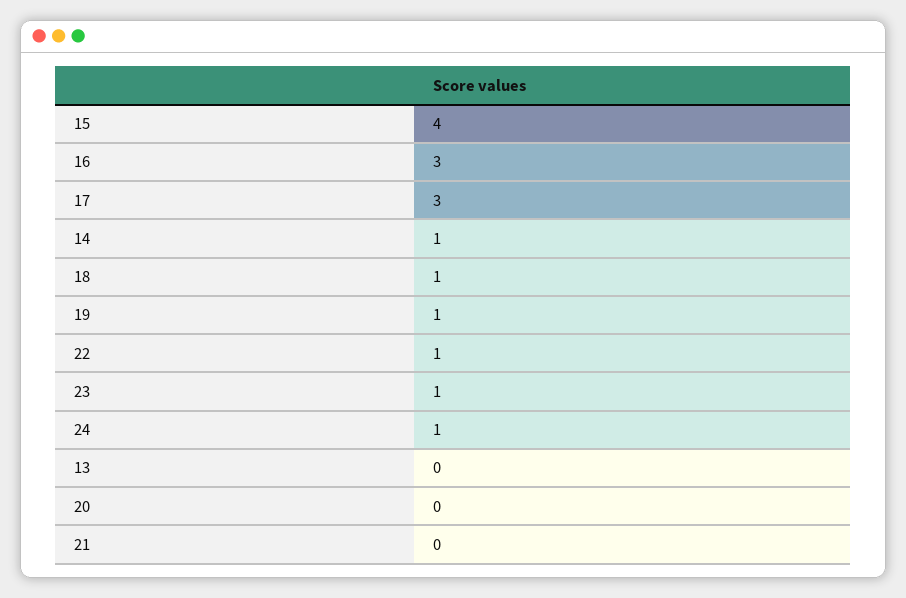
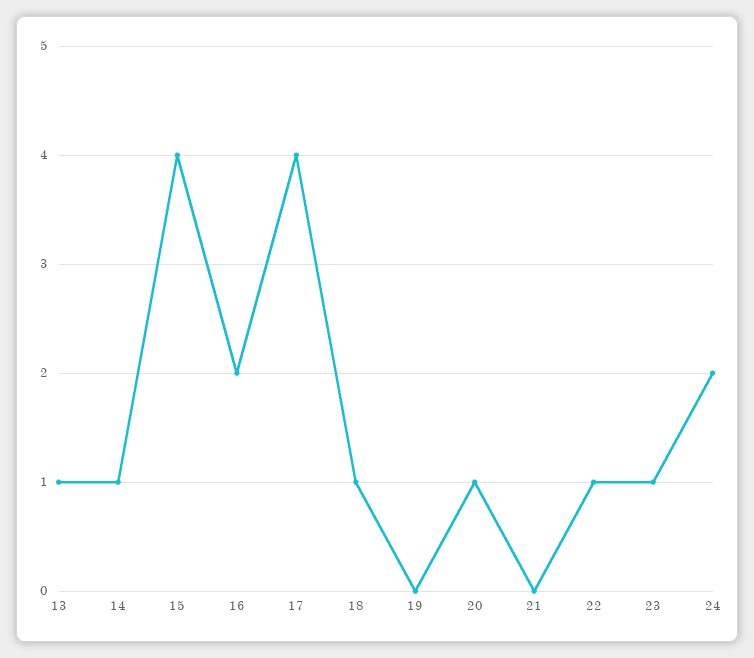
16: 3 -> 2
17: 3 -> 4
19: 1 -> 0
24: 1 -> 2
13: 0 -> 1
20: 0 -> 1

